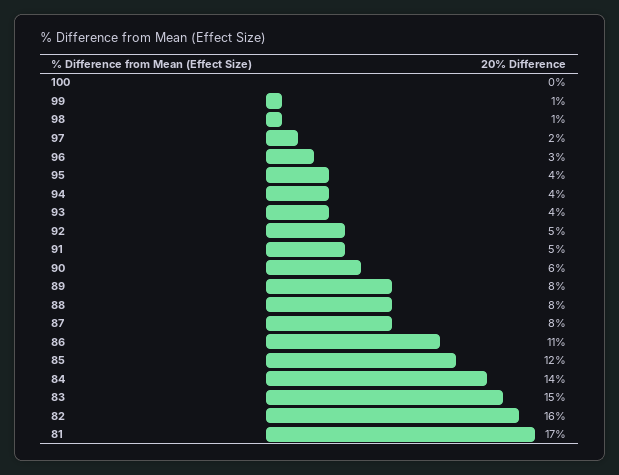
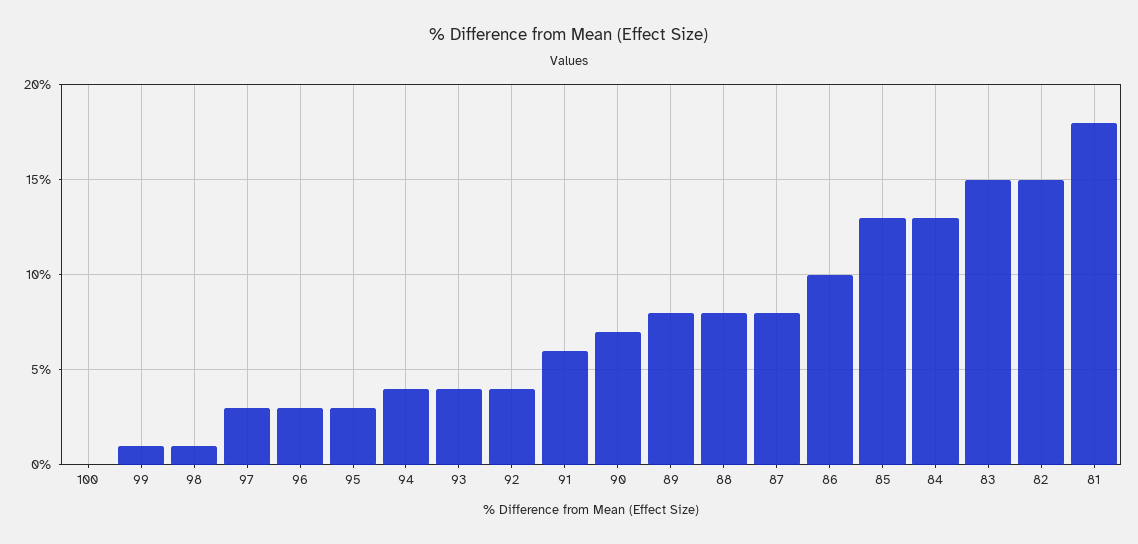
97: 2 -> 3
95: 4 -> 3
92: 5 -> 4
91: 5 -> 6
90: 6 -> 7
86: 11 -> 10
85: 12 -> 13
84: 14 -> 13
82: 16 -> 15
81: 17 -> 18

